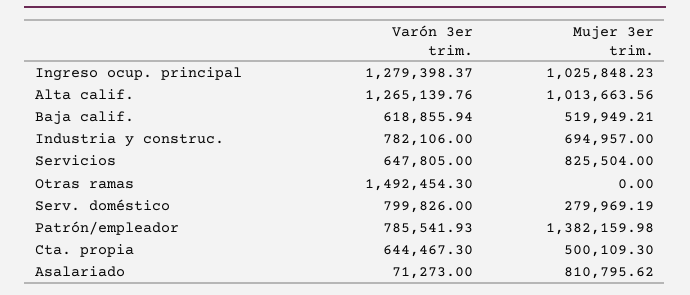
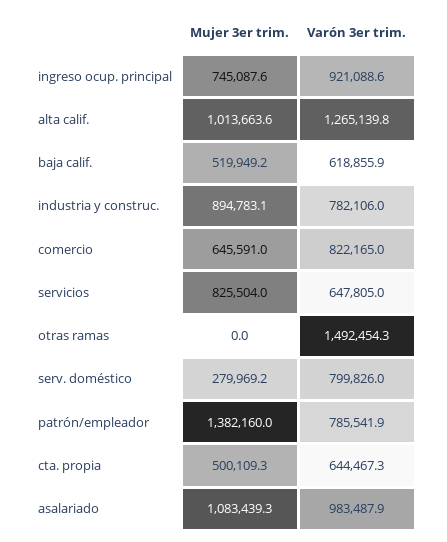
Varón 3er trim., Ingreso ocup. principal: 1279398.37 -> 921088.6
Mujer 3er trim., Ingreso ocup. principal: 1025848.23 -> 745087.6
Mujer 3er trim., Industria y construc.: 694957 -> 894783.1
Varón 3er trim., Asalariado: 71273 -> 983487.9
Mujer 3er trim., Asalariado: 810795.62 -> 1083439.3
Mujer 3er trim., comercio: none -> 645591
Varón 3er trim., comercio: none -> 822165

